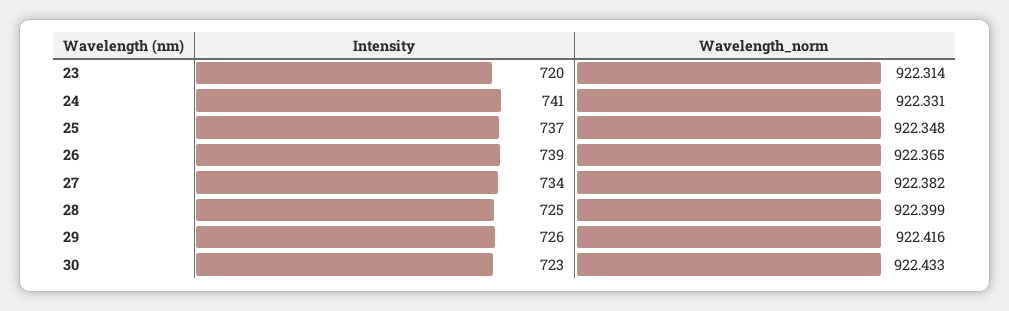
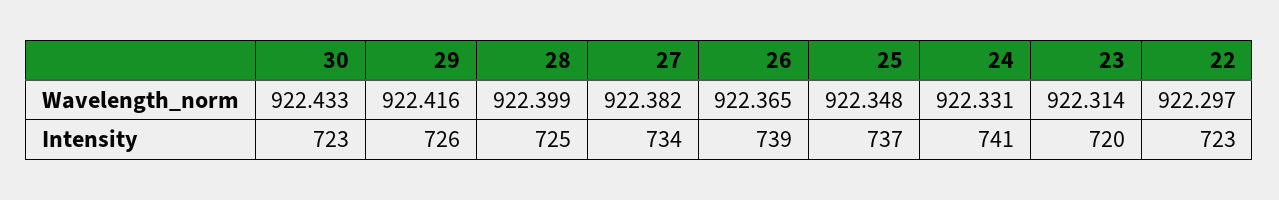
Wavelength_norm, 22: none -> 922.297
Intensity, 22: none -> 723

